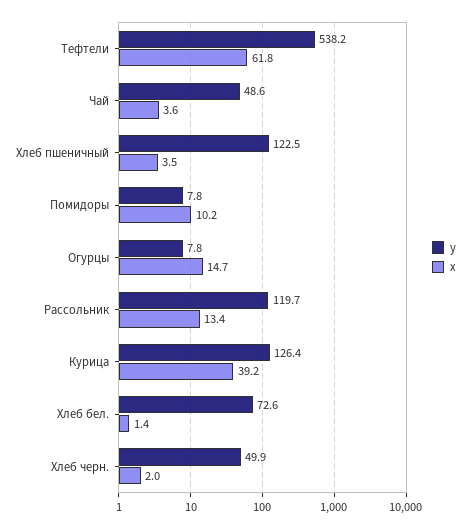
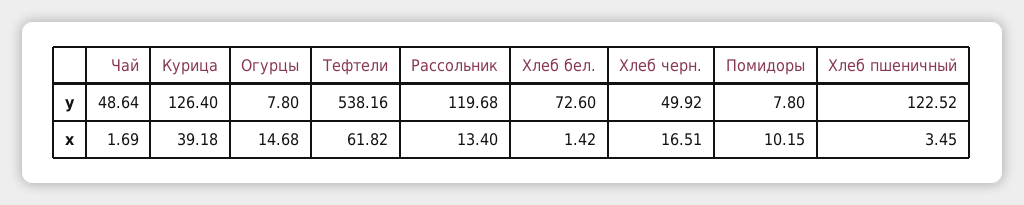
x, Чай: 3.6 -> 1.69
x, Хлеб черн.: 2 -> 16.51

